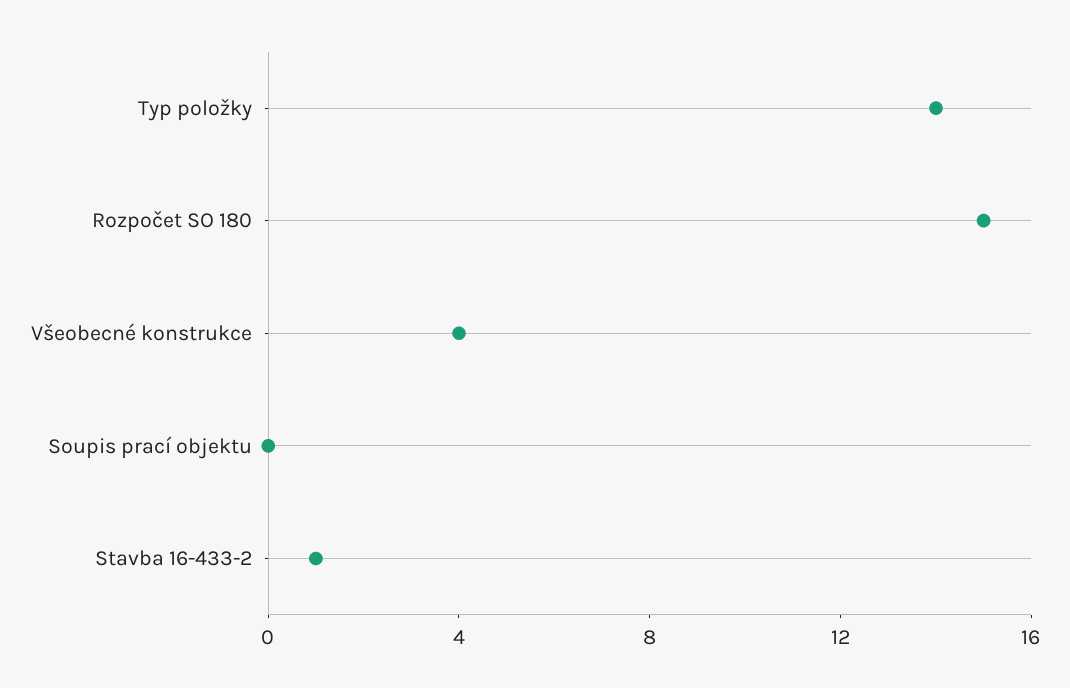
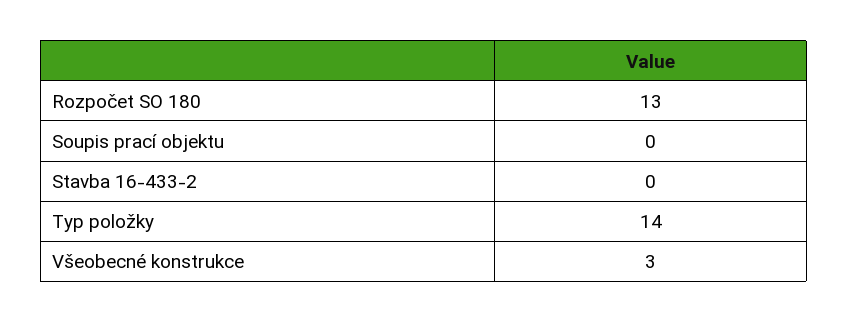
Rozpočet SO 180: 15 -> 13
Všeobecné konstrukce: 4 -> 3
Stavba 16-433-2: 1 -> 0

